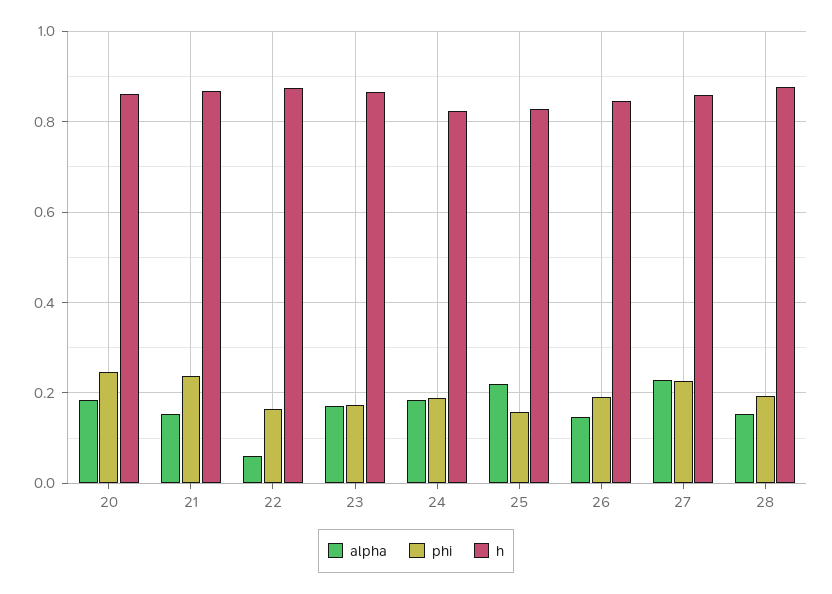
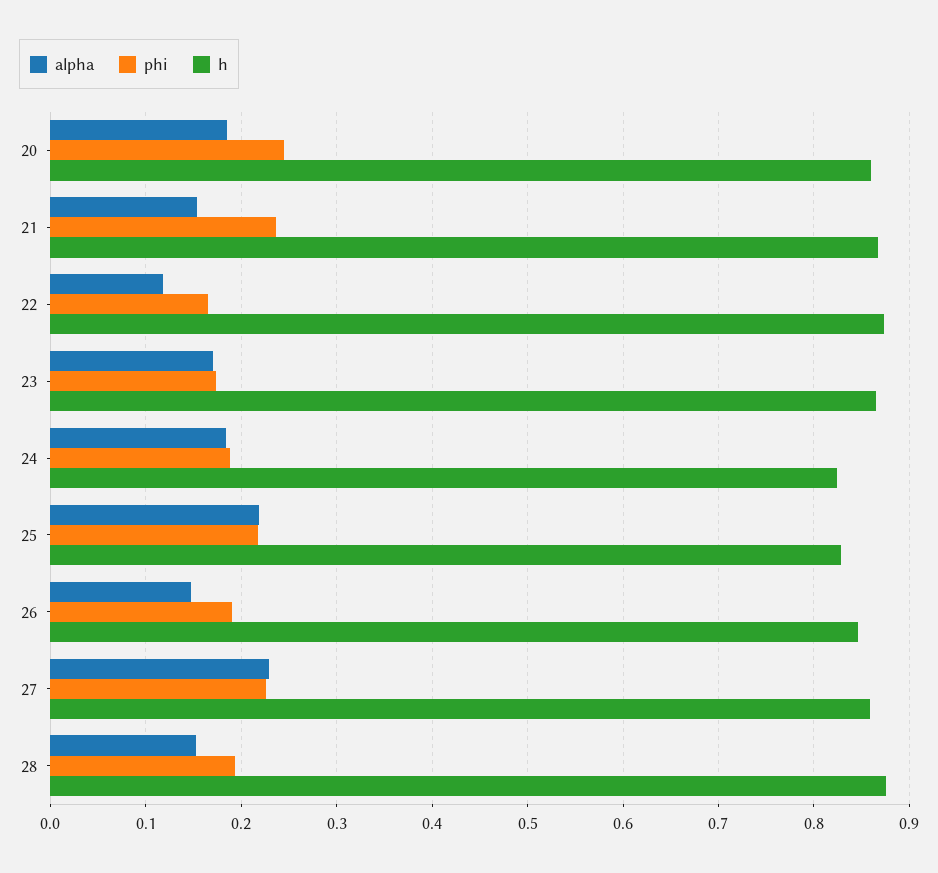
alpha, 22: 0.06 -> 0.12
phi, 25: 0.16 -> 0.22

